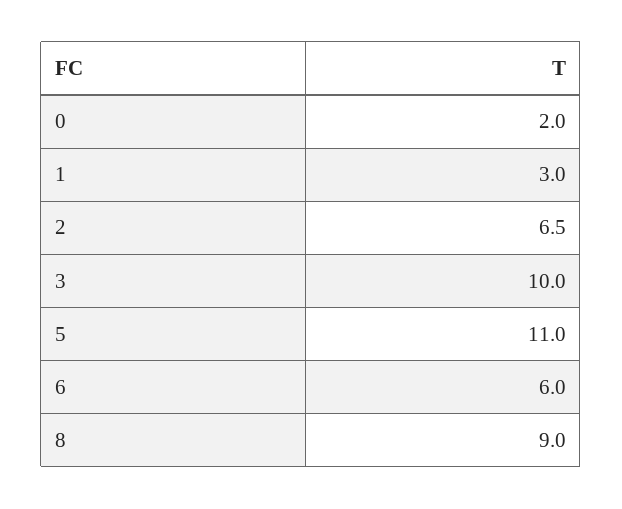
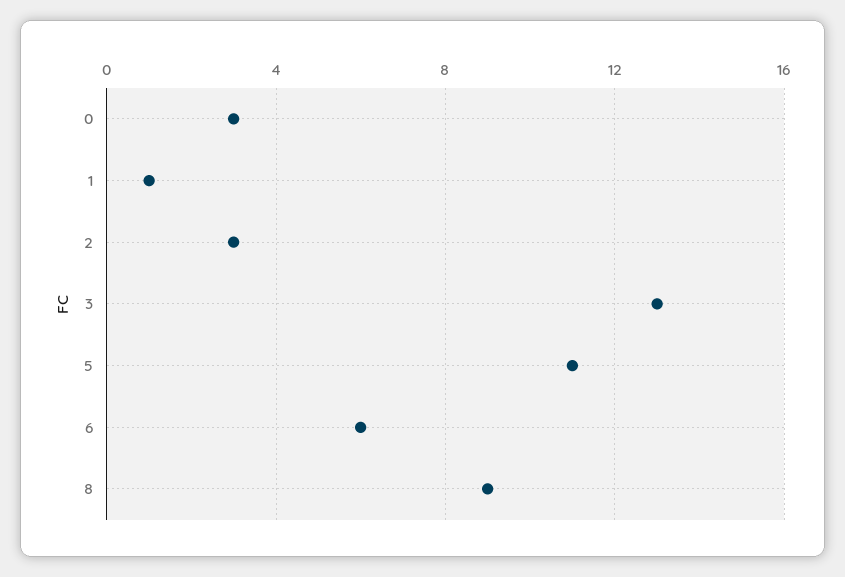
0: 2 -> 3
1: 3 -> 1
2: 6.5 -> 3
3: 10 -> 13

